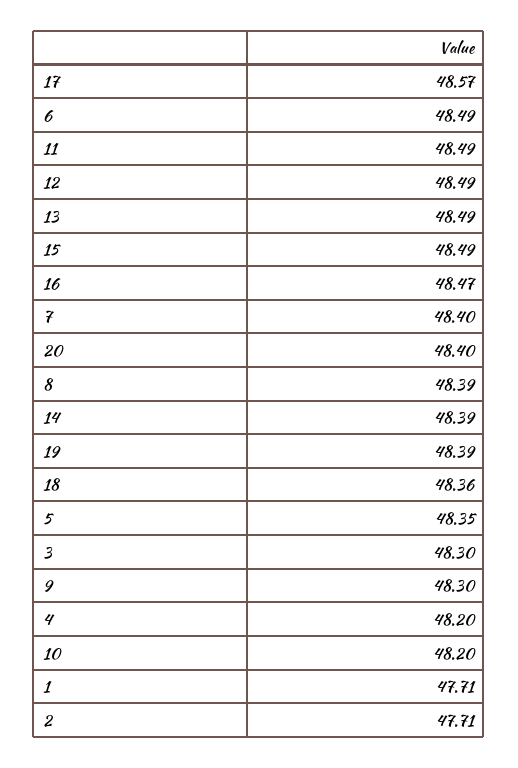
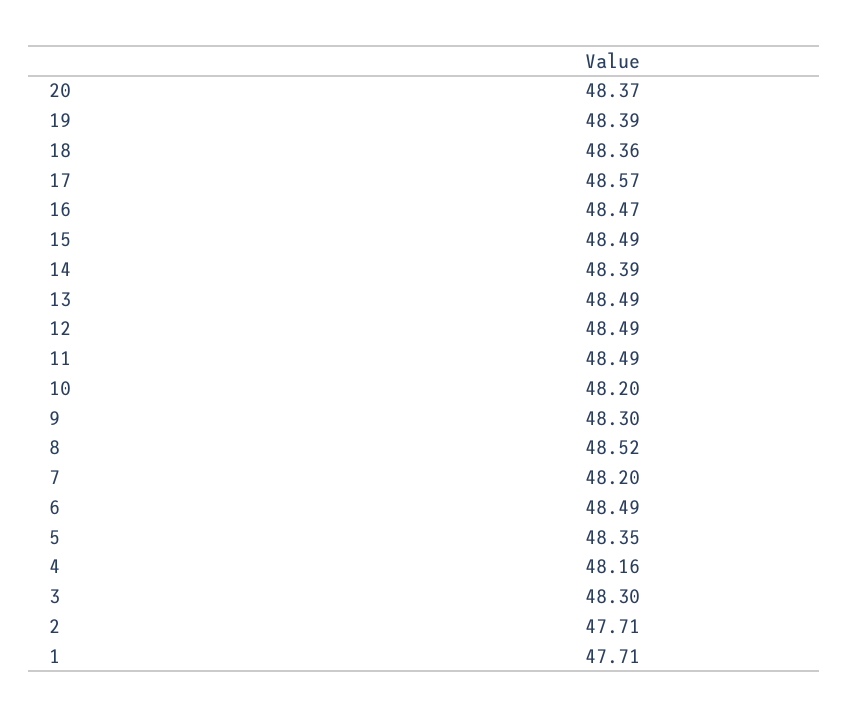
7: 48.4 -> 48.2
20: 48.4 -> 48.37
8: 48.39 -> 48.52
4: 48.2 -> 48.16

